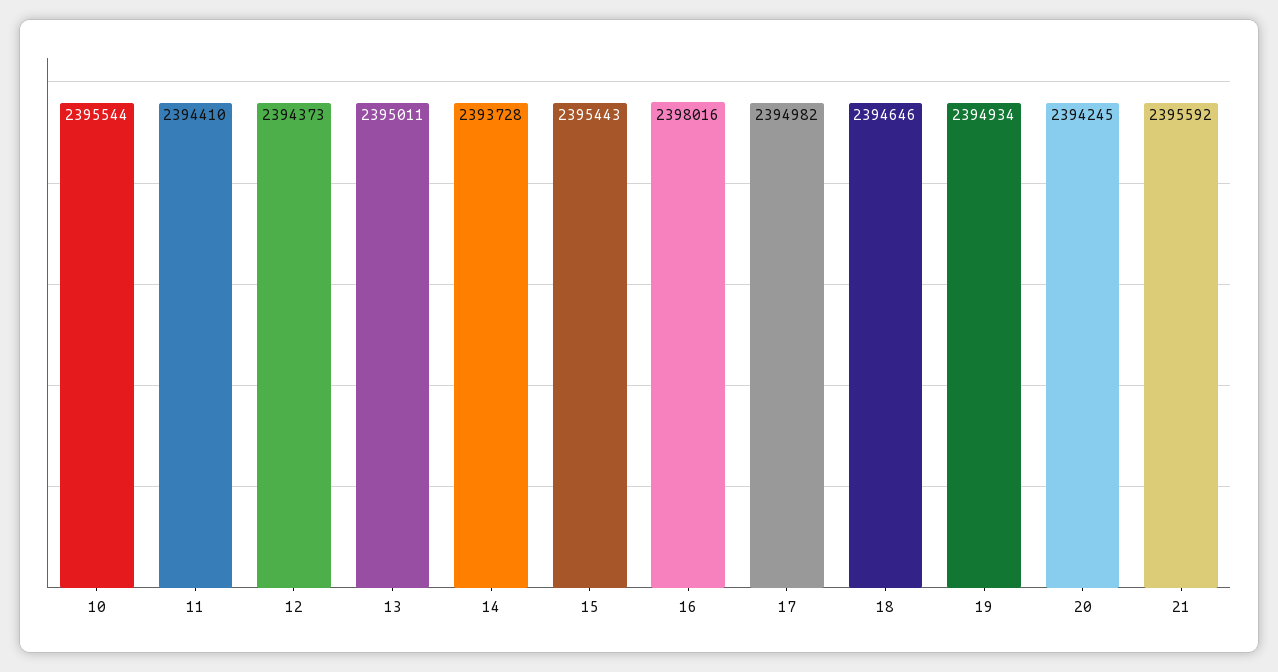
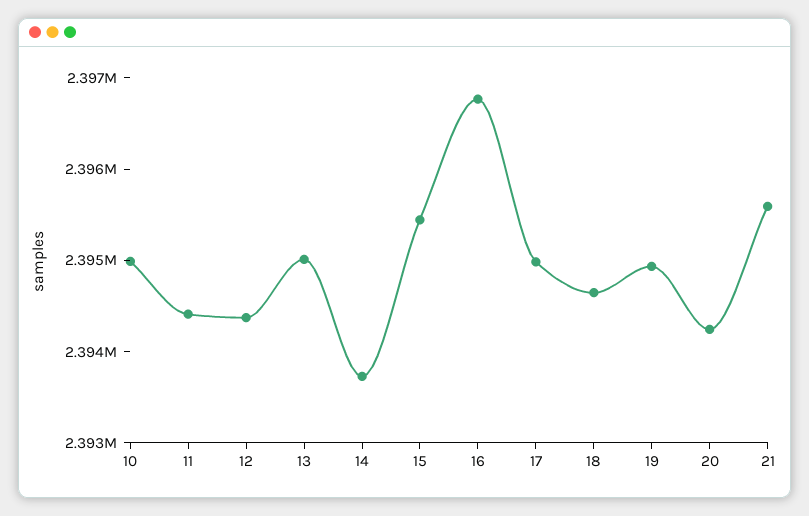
10: 2395544 -> 2395000
16: 2398016 -> 2396800

